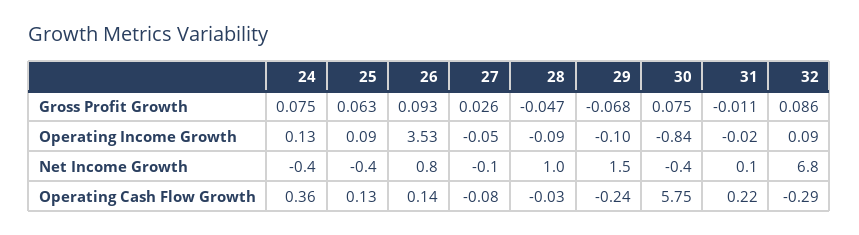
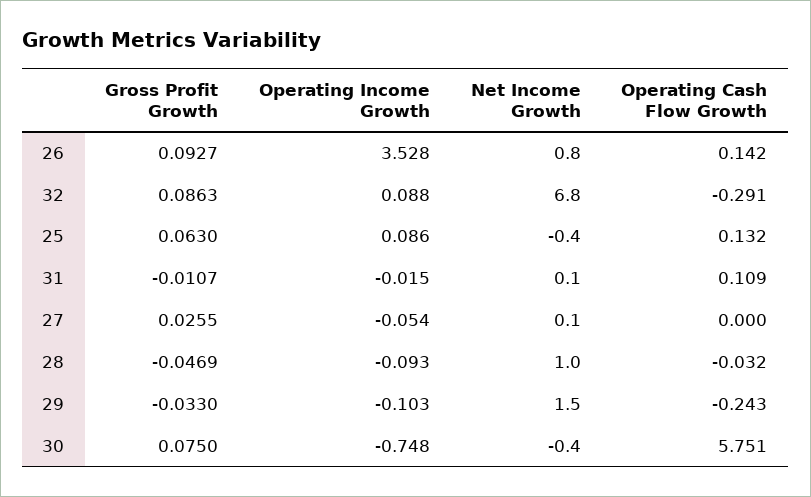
24, Gross Profit Growth: 0.075 -> none
29, Gross Profit Growth: -0.068 -> -0.033
24, Operating Income Growth: 0.13 -> none
30, Operating Income Growth: -0.84 -> -0.748
24, Net Income Growth: -0.4 -> none
27, Net Income Growth: -0.1 -> 0.1
24, Operating Cash Flow Growth: 0.36 -> none
27, Operating Cash Flow Growth: -0.08 -> 0
31, Operating Cash Flow Growth: 0.22 -> 0.109

